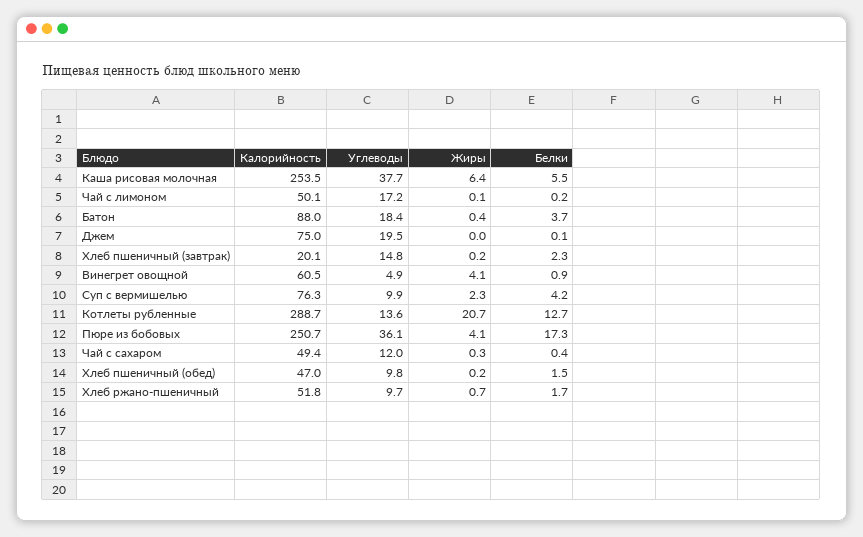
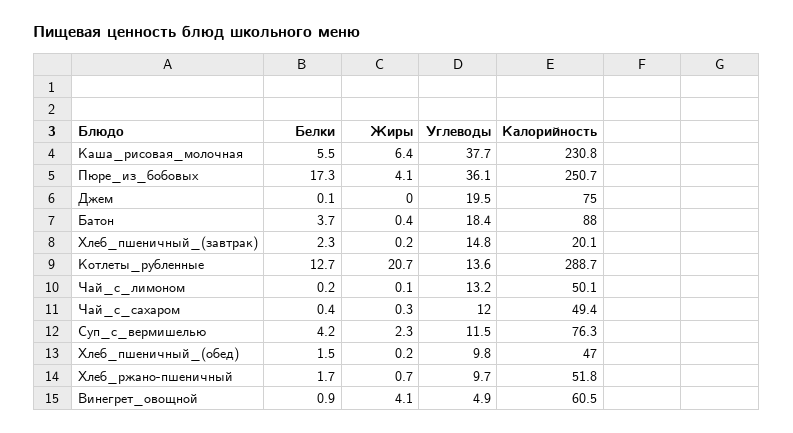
Калорийность, Каша рисовая молочная: 253.5 -> 230.8
Углеводы, Чай с лимоном: 17.2 -> 13.2
Углеводы, Суп с вермишелью: 9.9 -> 11.5

